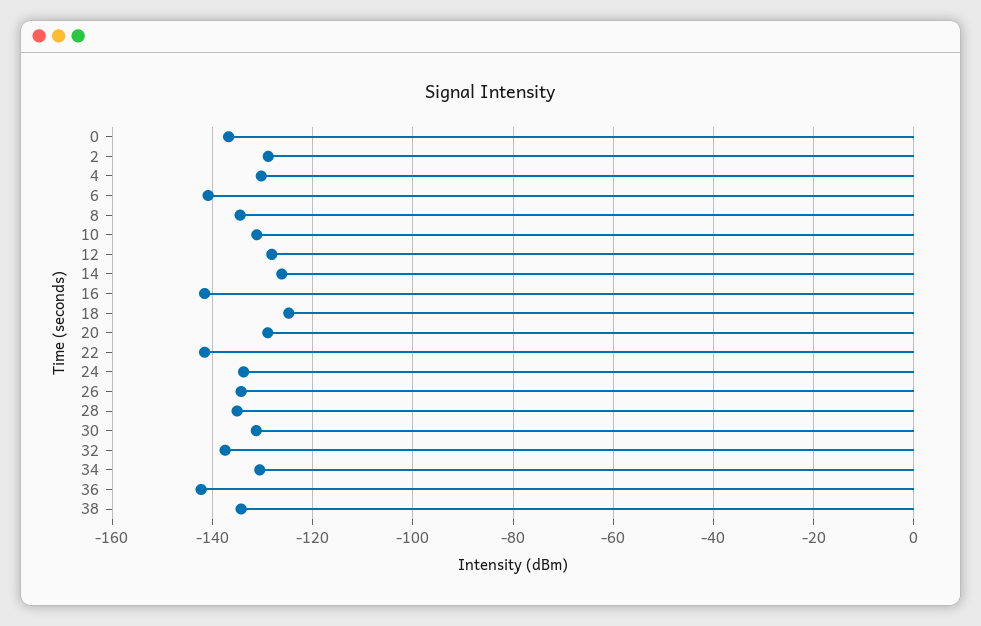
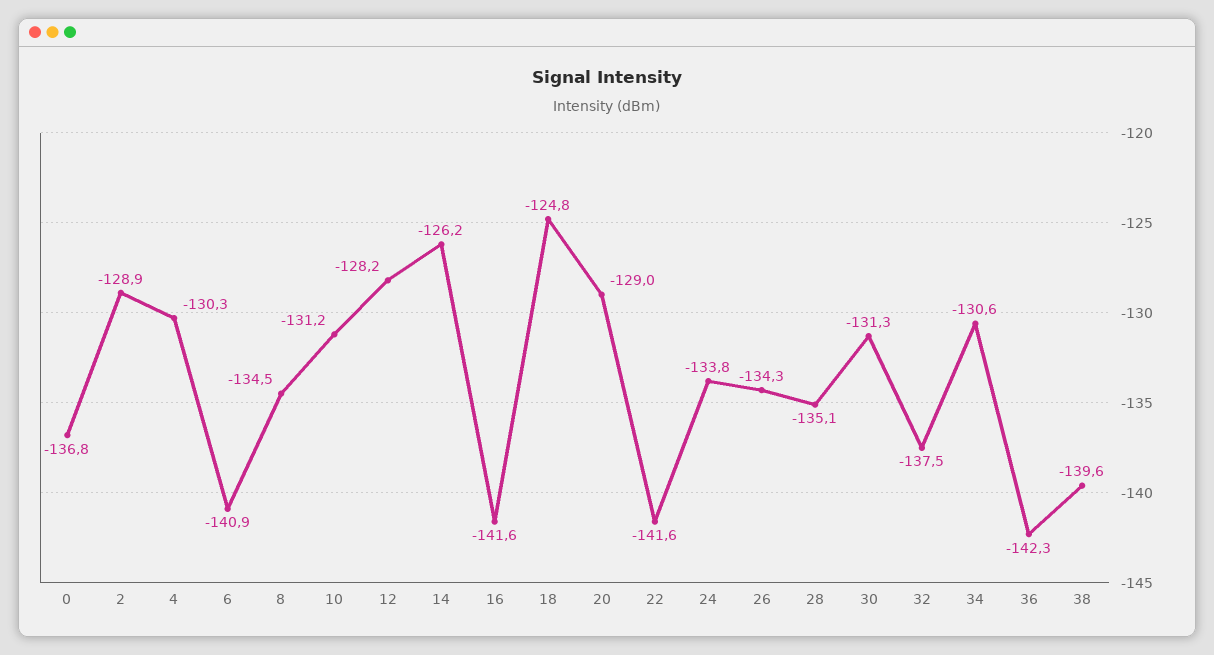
38: -134 -> -139.6

